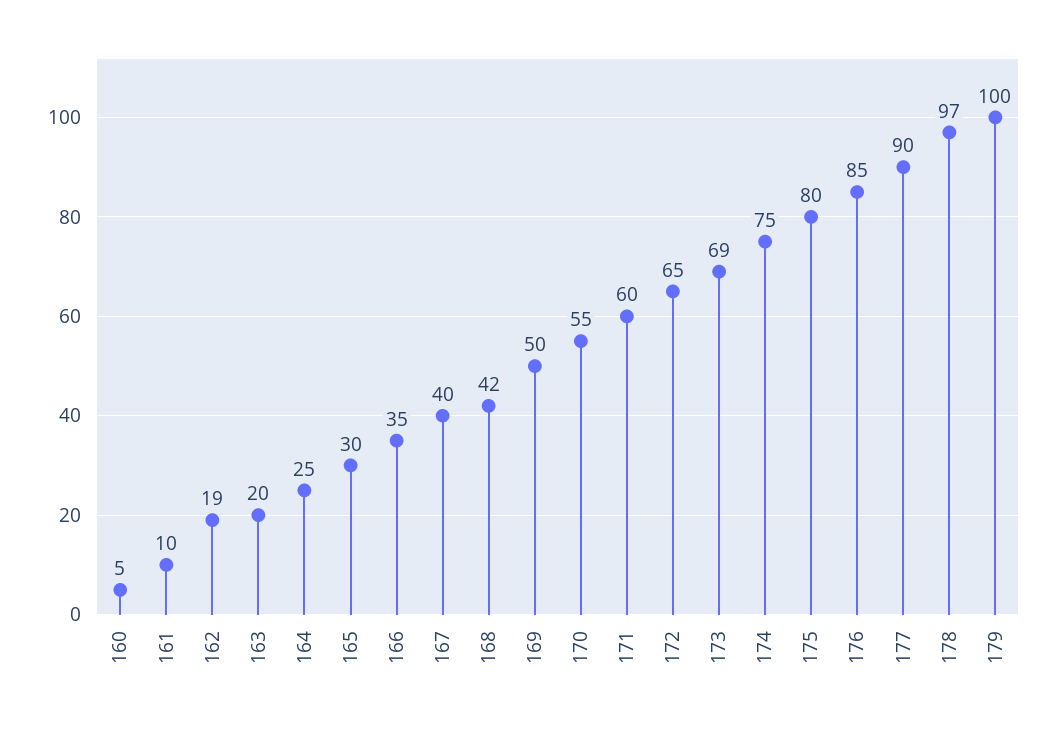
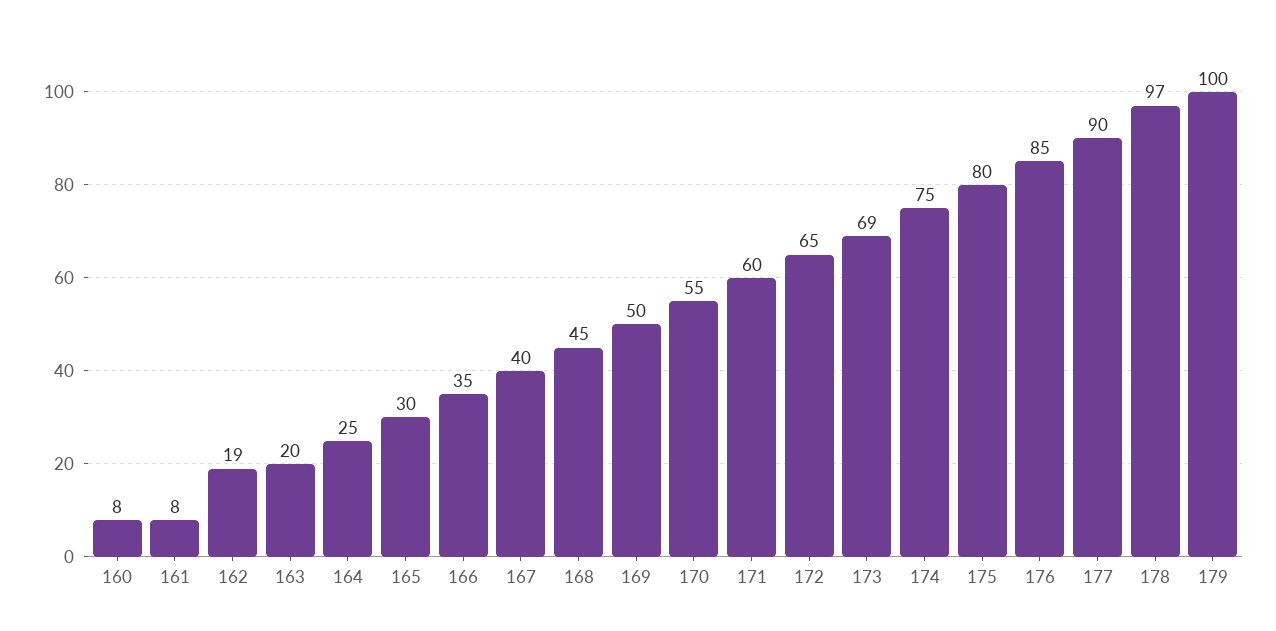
160: 5 -> 8
161: 10 -> 8
168: 42 -> 45

